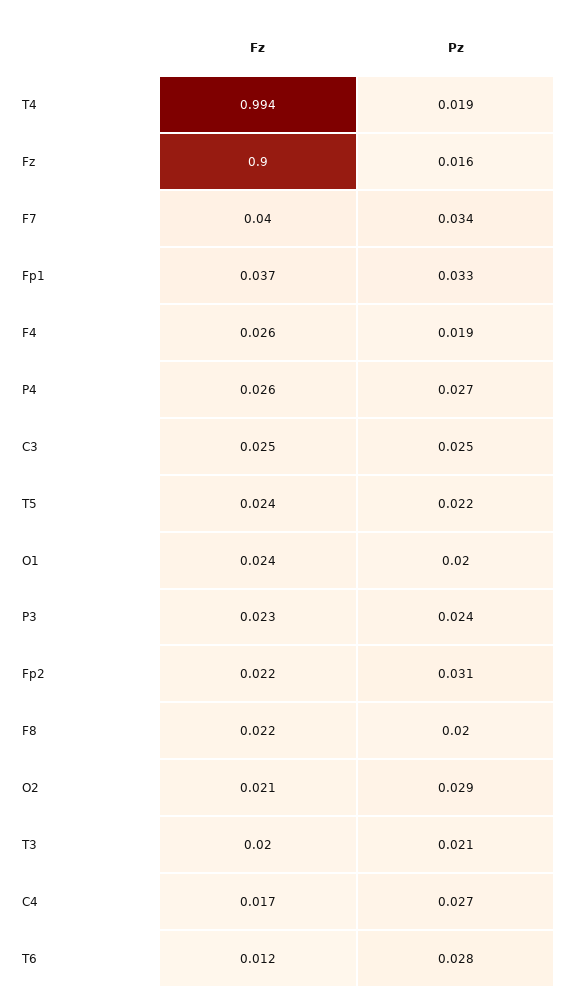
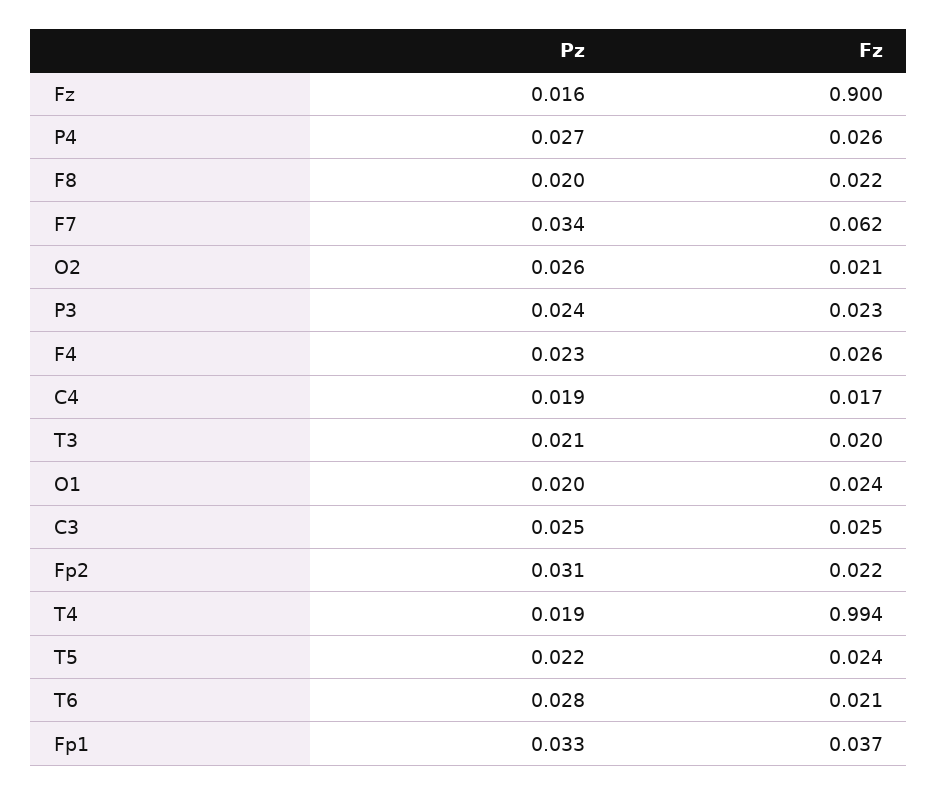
Fz, F7: 0.04 -> 0.062
Pz, F4: 0.019 -> 0.023
Pz, O2: 0.029 -> 0.026
Pz, C4: 0.027 -> 0.019
Fz, T6: 0.012 -> 0.021

